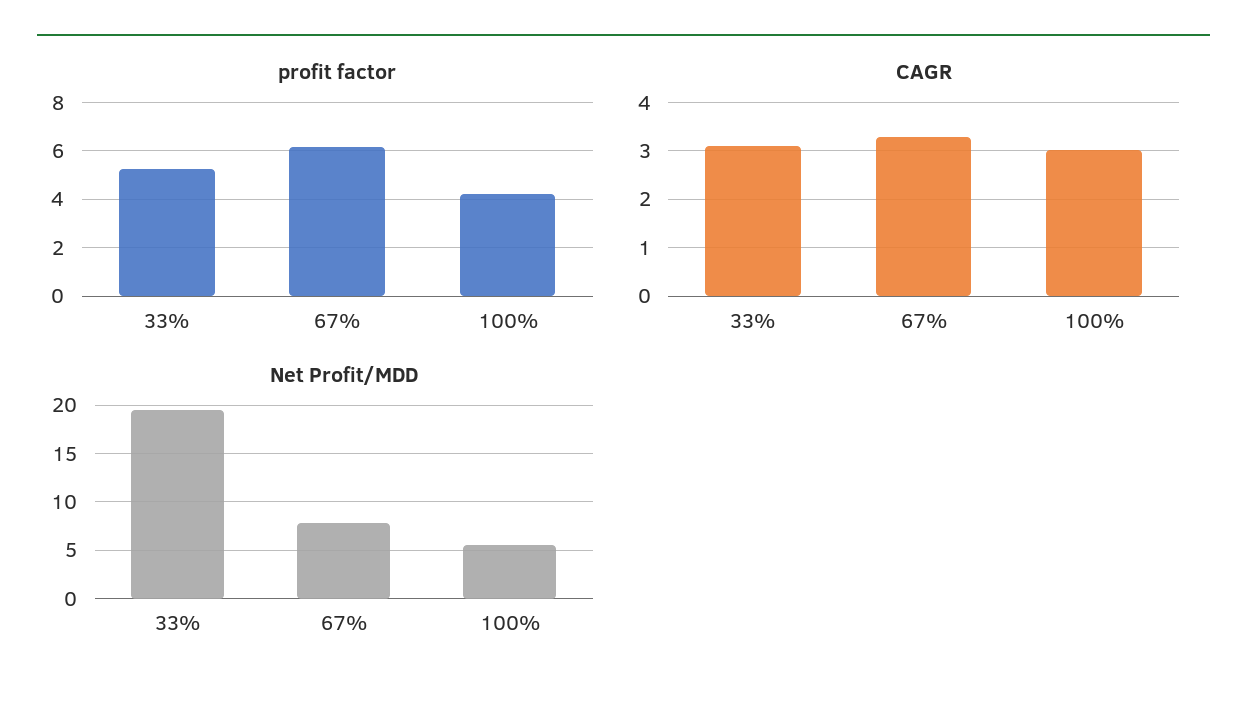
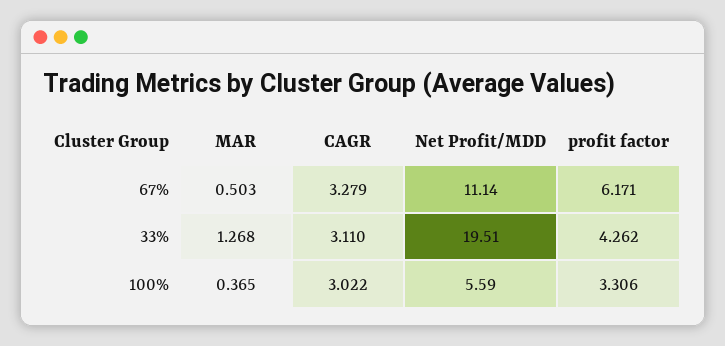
profit factor, 33%: 5.25 -> 4.262
profit factor, 100%: 4.25 -> 3.306
Net Profit/MDD, 67%: 8 -> 11.14
MAR, 67%: none -> 0.503
MAR, 33%: none -> 1.268
MAR, 100%: none -> 0.365

